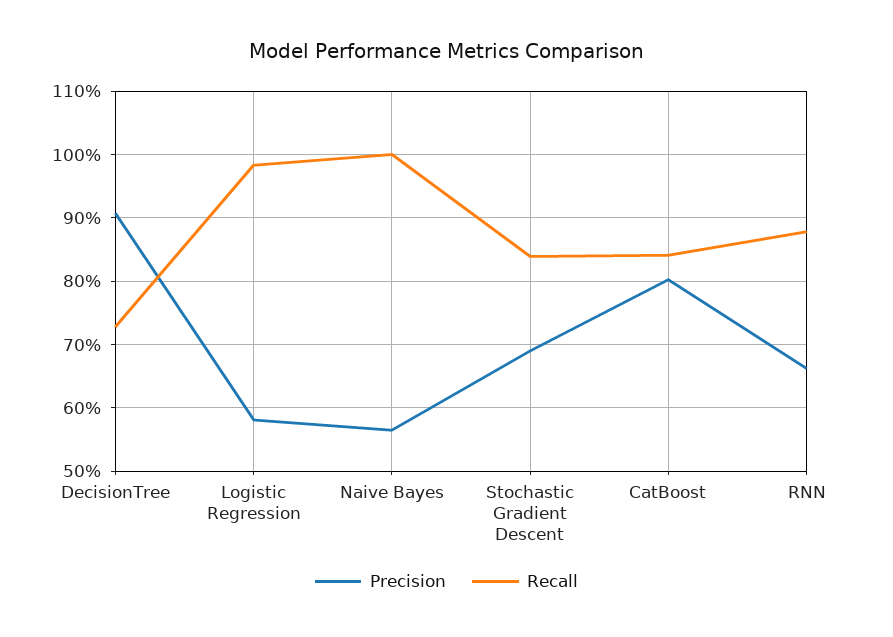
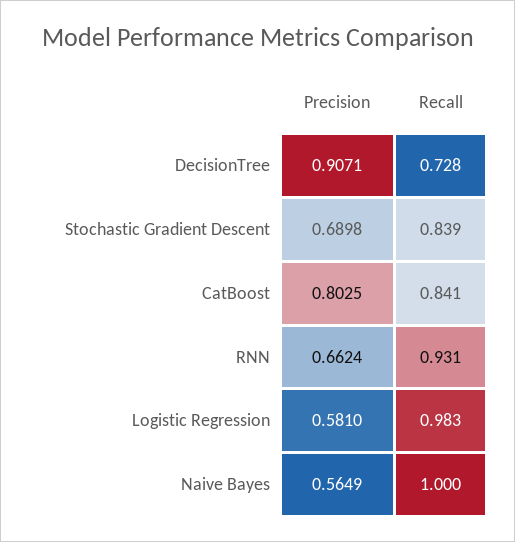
Recall, RNN: 0.88 -> 0.931

